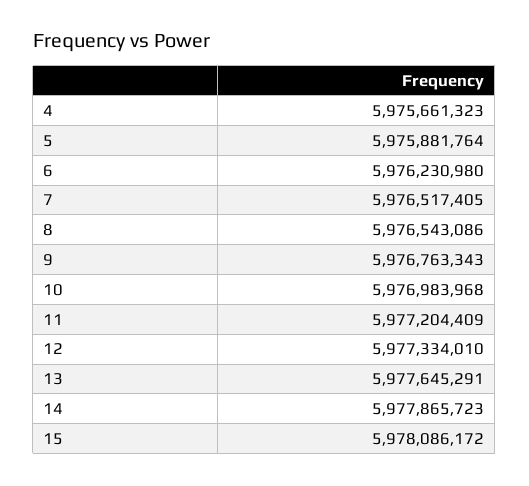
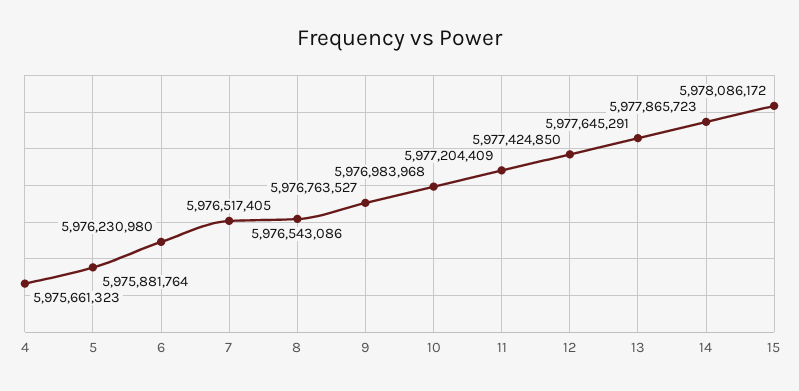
9: 5976763343 -> 5976763527
12: 5977334010 -> 5977424850

